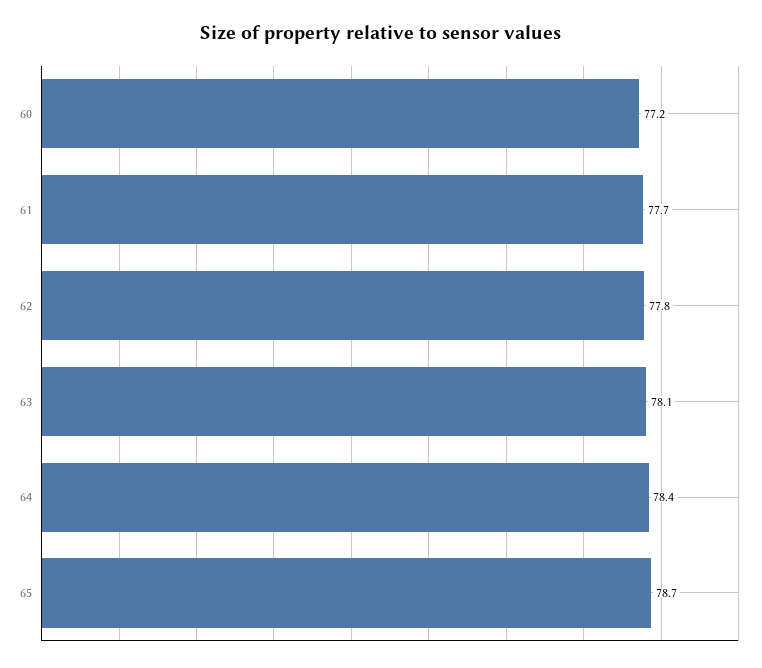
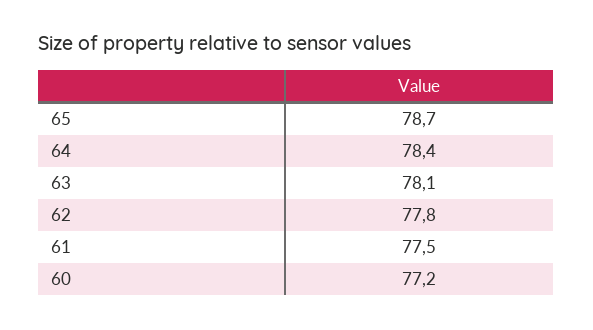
61: 77.7 -> 77.5

